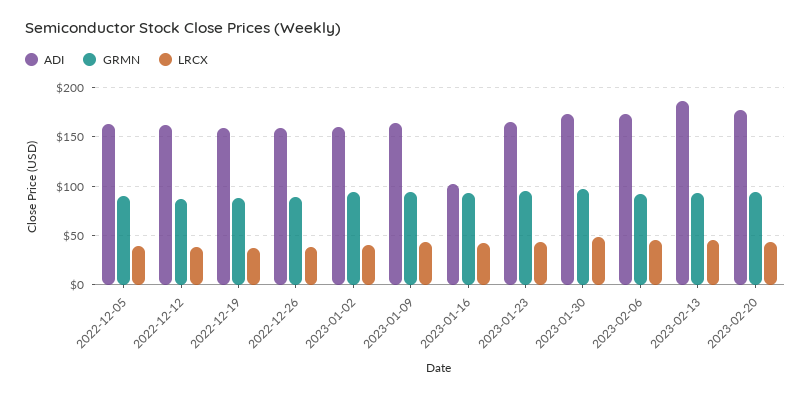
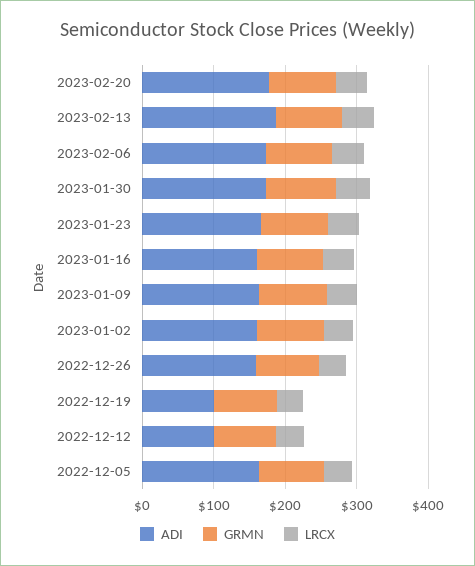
ADI, 2022-12-12: 160 -> 100
ADI, 2022-12-19: 160 -> 100
ADI, 2023-01-16: 100 -> 160

